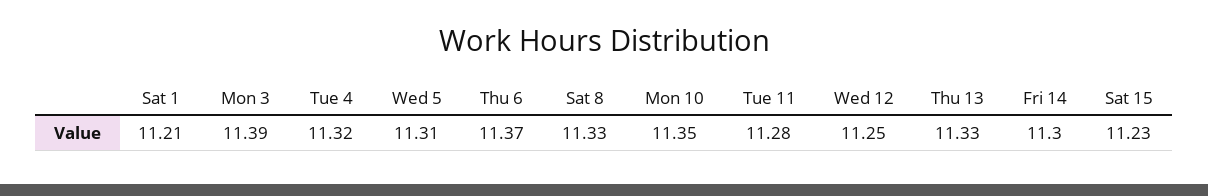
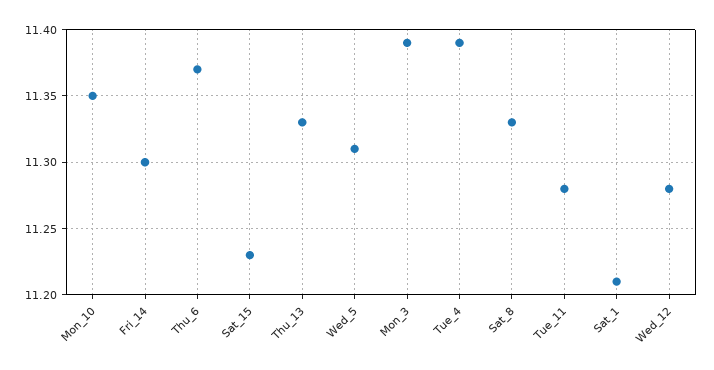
Tue 4: 11.32 -> 11.39
Wed 12: 11.25 -> 11.28

